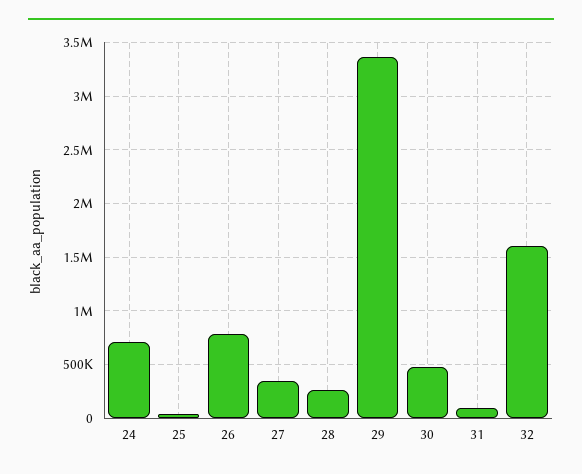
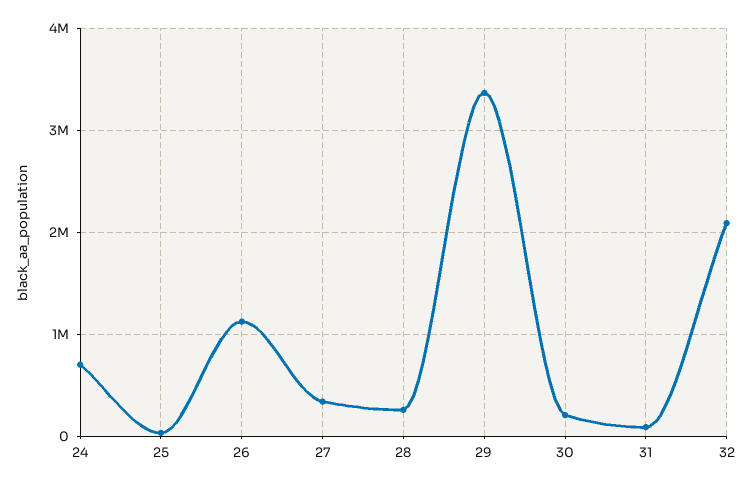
26: 800000 -> 1100000
30: 500000 -> 200000
32: 1600000 -> 2100000

